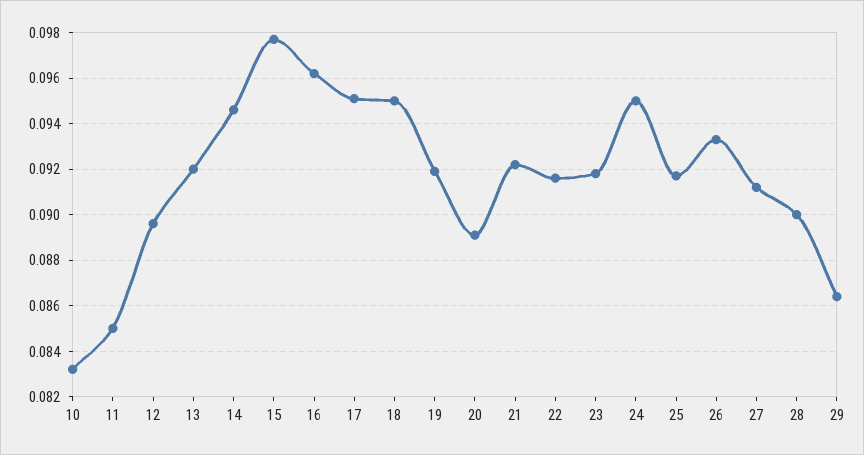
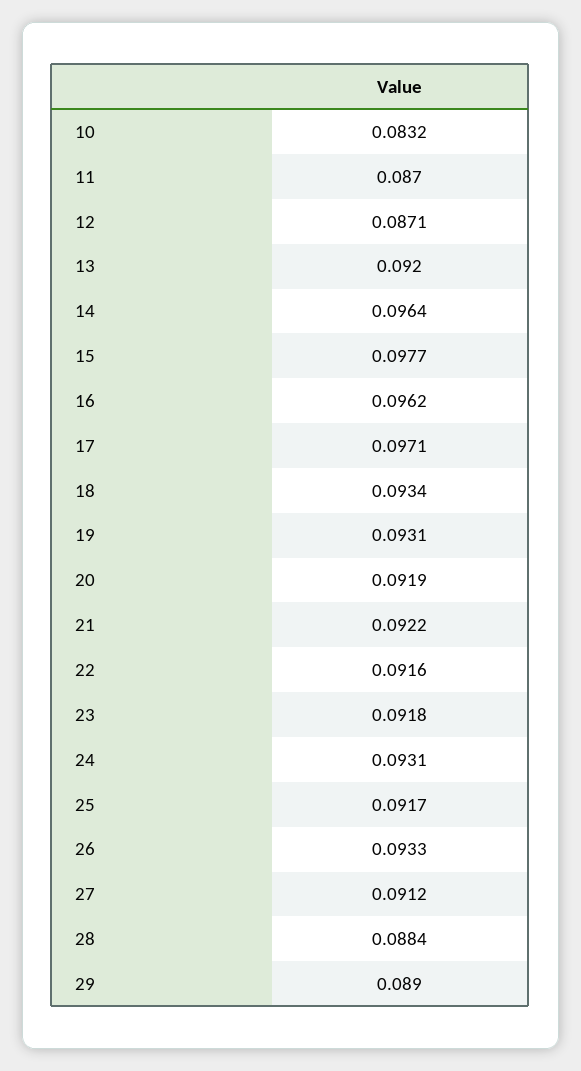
11: 0.085 -> 0.087
12: 0.0895 -> 0.0871
14: 0.0945 -> 0.0964
17: 0.095 -> 0.0971
18: 0.095 -> 0.0934
19: 0.092 -> 0.0931
20: 0.089 -> 0.0919
24: 0.095 -> 0.0931
28: 0.09 -> 0.0884
29: 0.0865 -> 0.089

